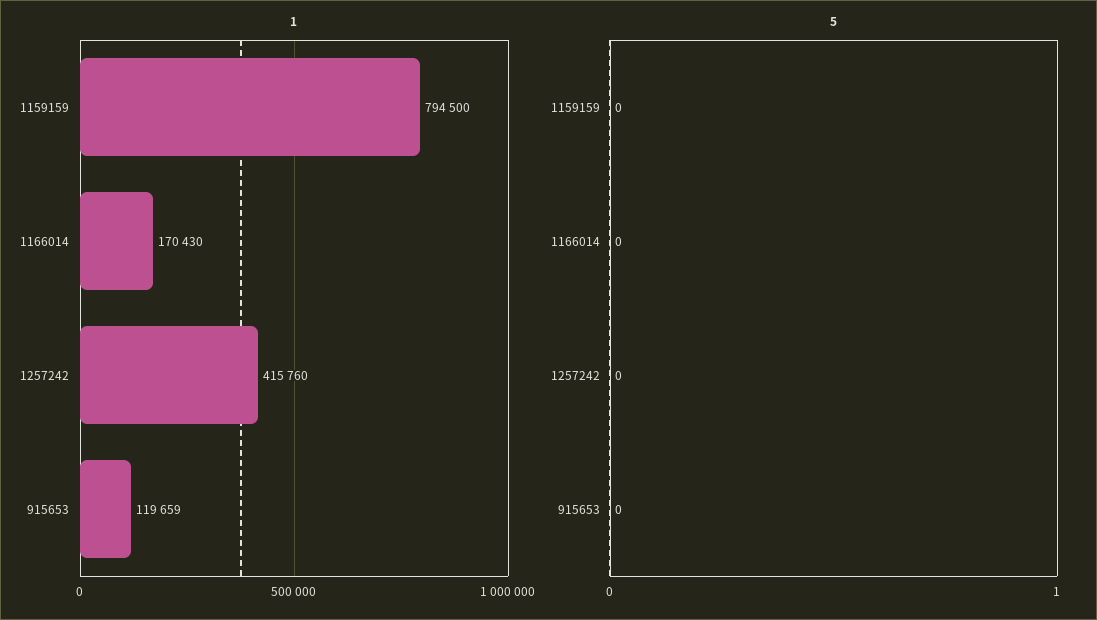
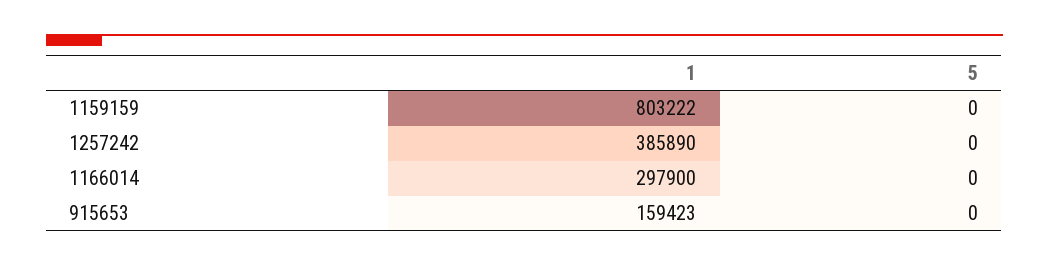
1, 1159159: 794500 -> 803222
1, 1166014: 170430 -> 297900
1, 1257242: 415760 -> 385890
1, 915653: 119659 -> 159423

